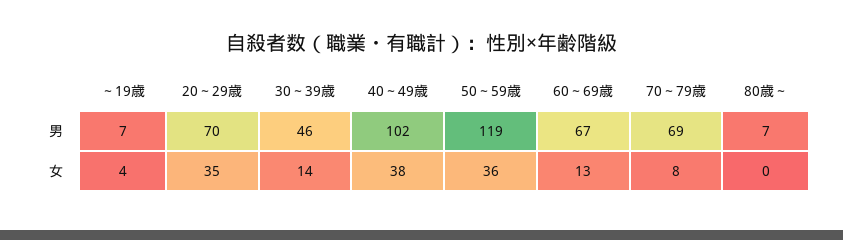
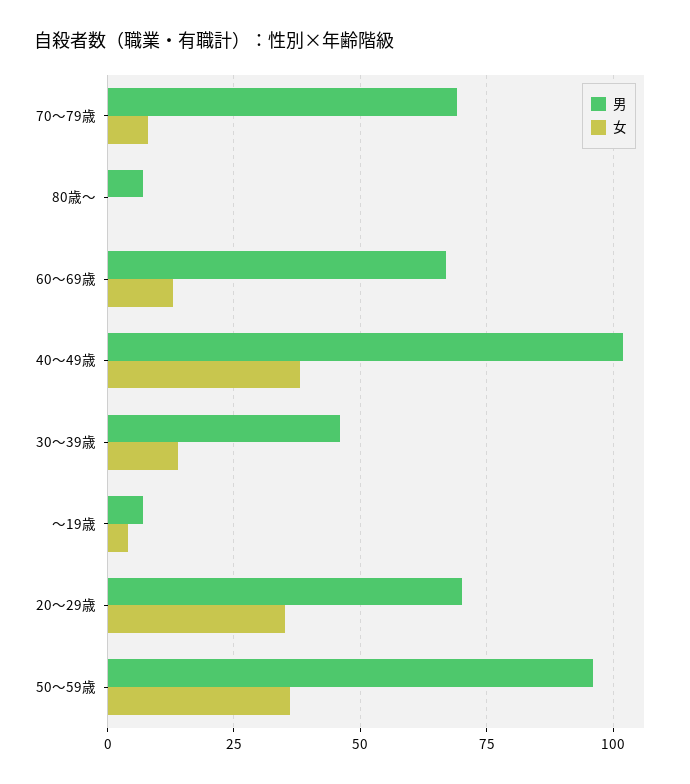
男, 50～59歳: 119 -> 95

